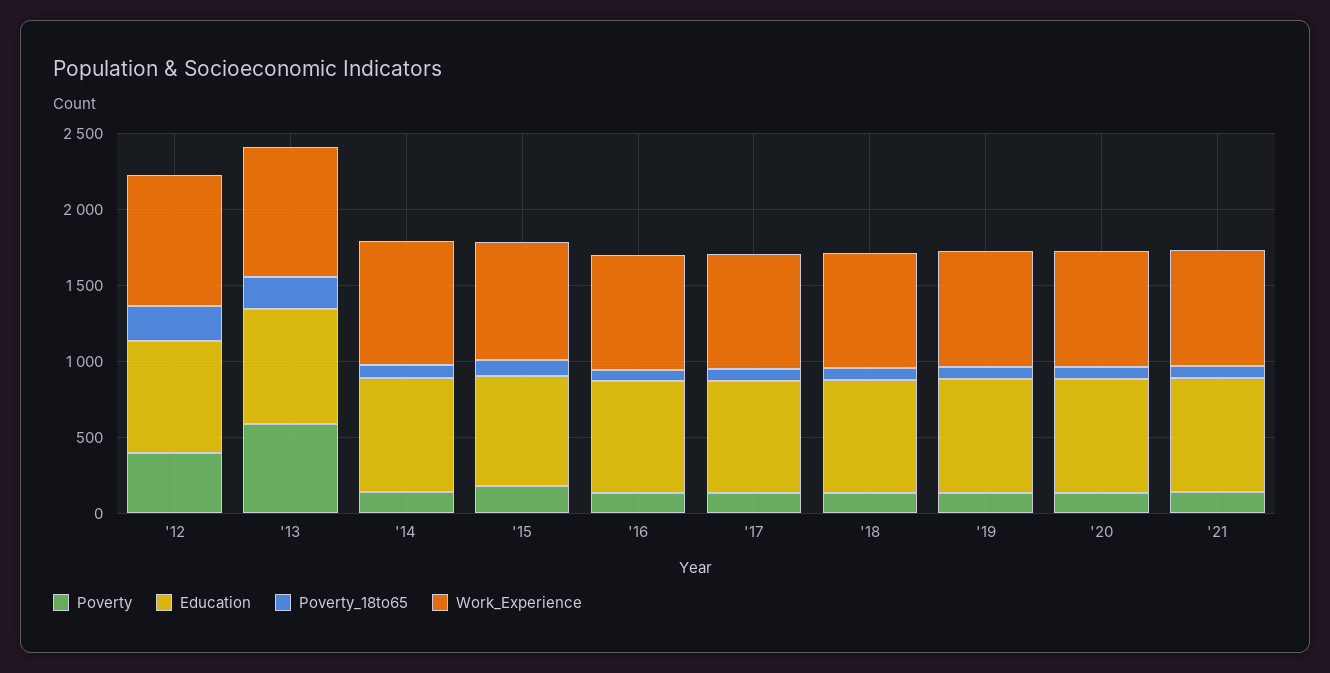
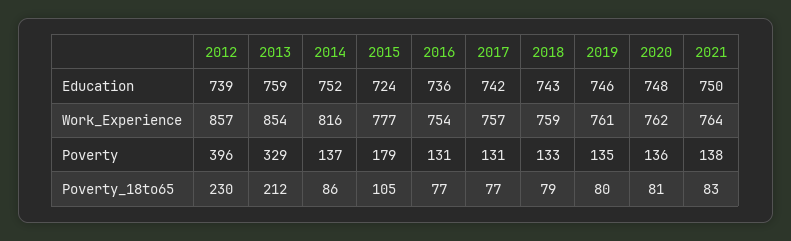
Poverty, '13: 600 -> 329

